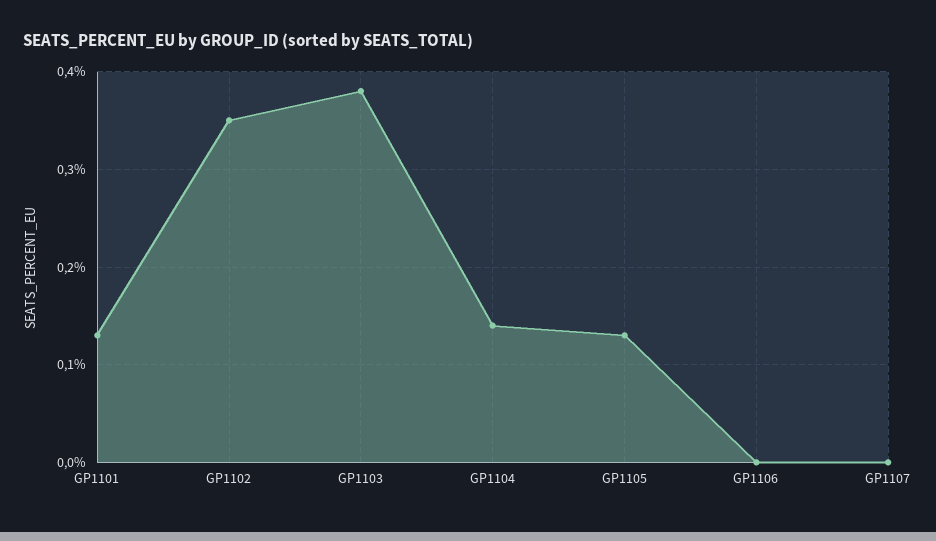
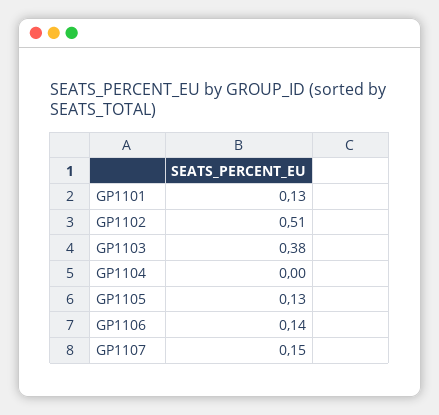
GP1102: 0.35 -> 0.51
GP1104: 0.14 -> 0
GP1106: 0 -> 0.14
GP1107: 0 -> 0.15

